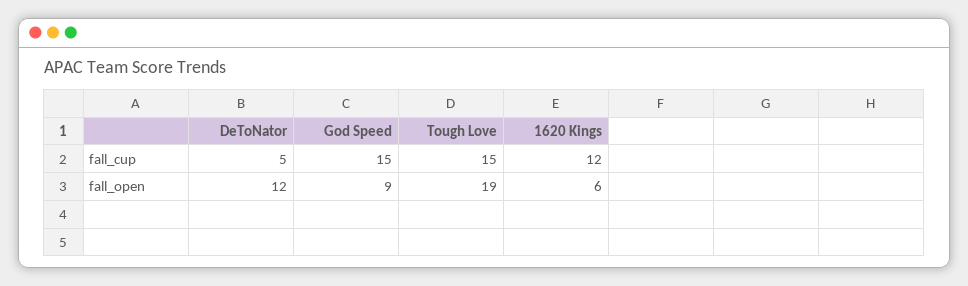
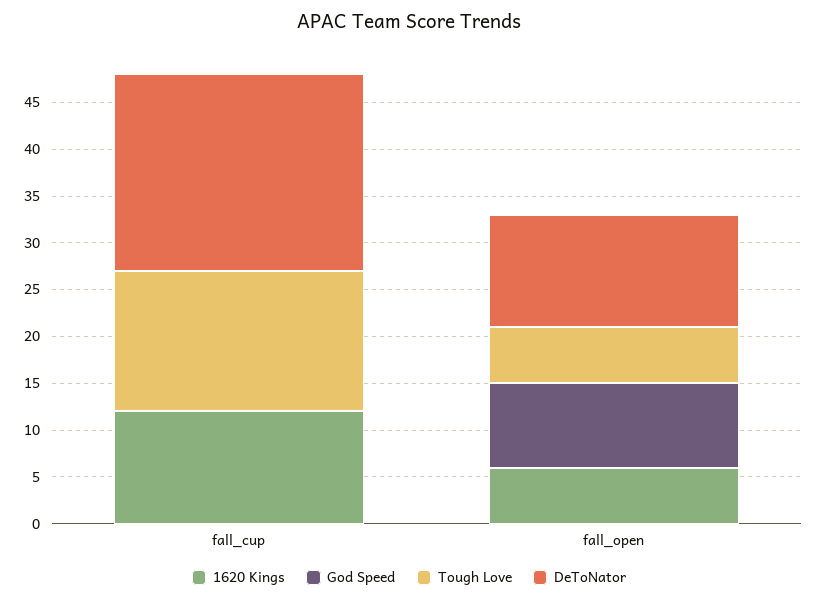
DeToNator, fall_cup: 5 -> 21
God Speed, fall_cup: 15 -> 0
Tough Love, fall_open: 19 -> 6

